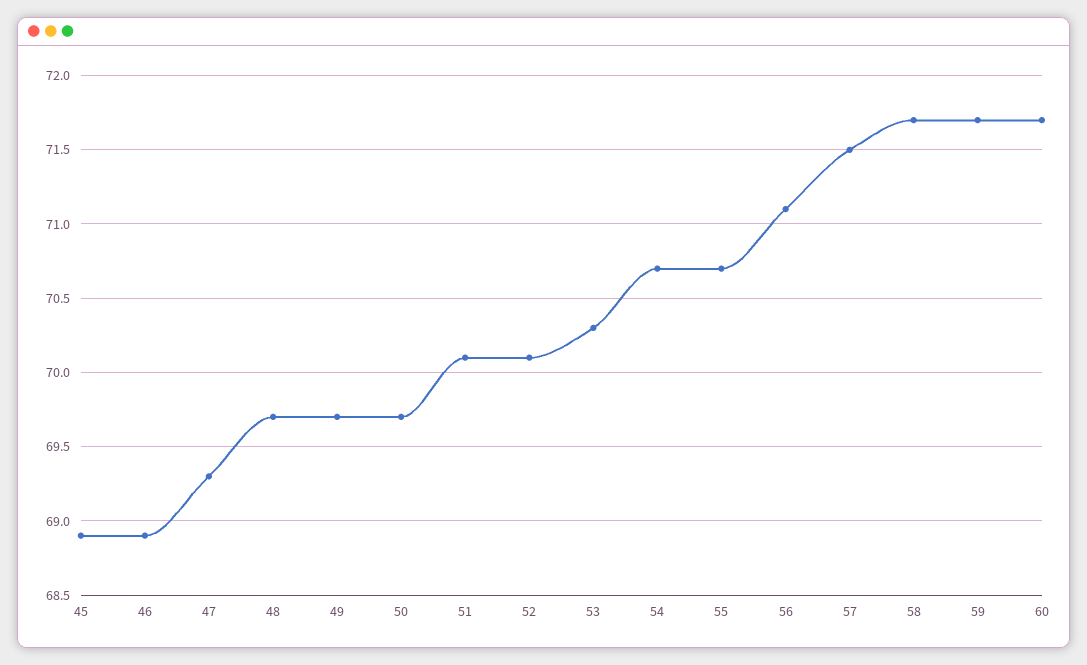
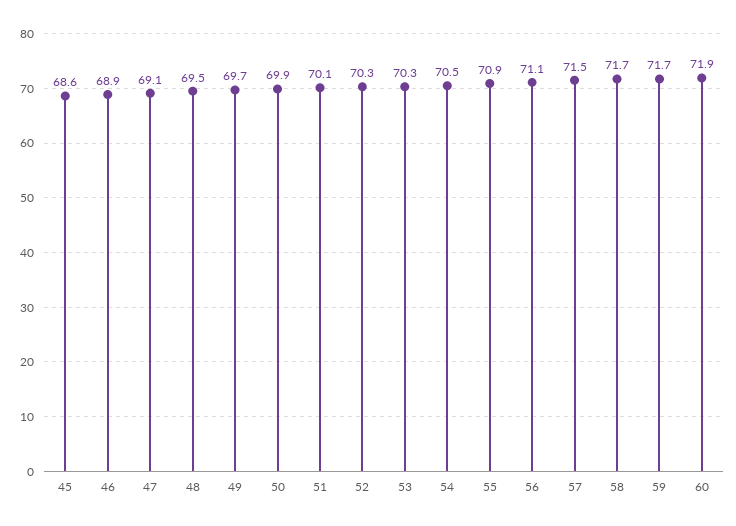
45: 68.9 -> 68.6
47: 69.3 -> 69.1
48: 69.7 -> 69.5
50: 69.7 -> 69.9
52: 70.1 -> 70.3
54: 70.7 -> 70.5
55: 70.7 -> 70.9
60: 71.7 -> 71.9

